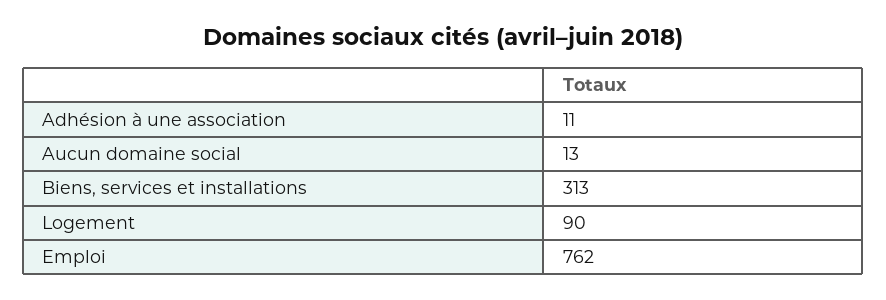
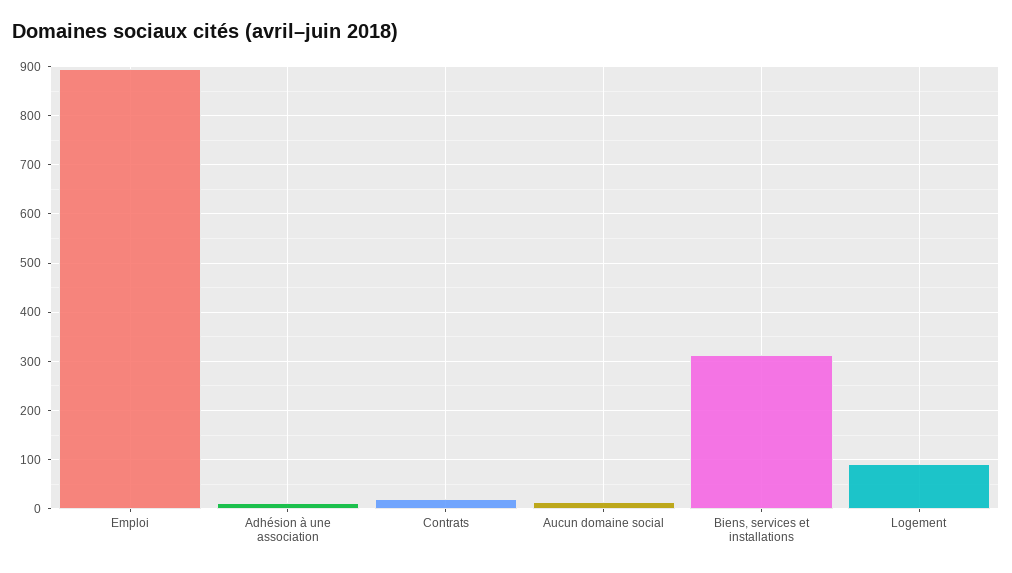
Emploi: 762 -> 900
Contrats: none -> 20

